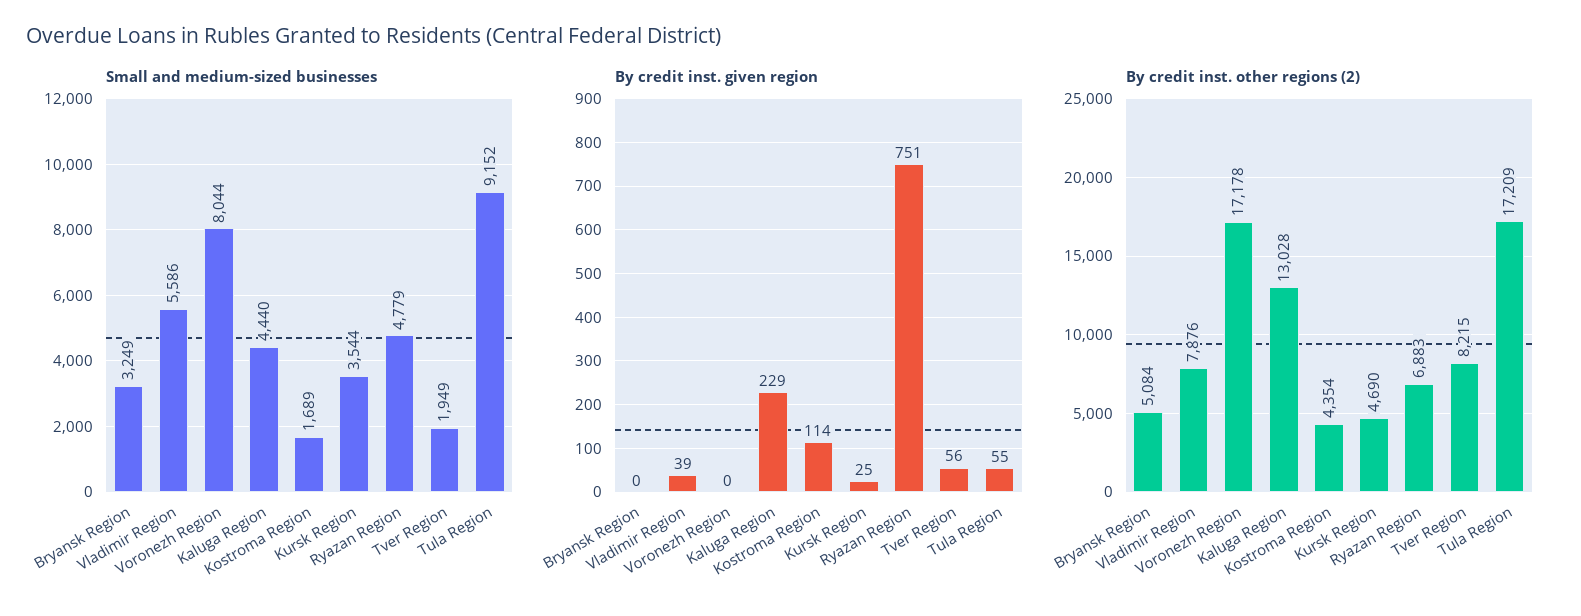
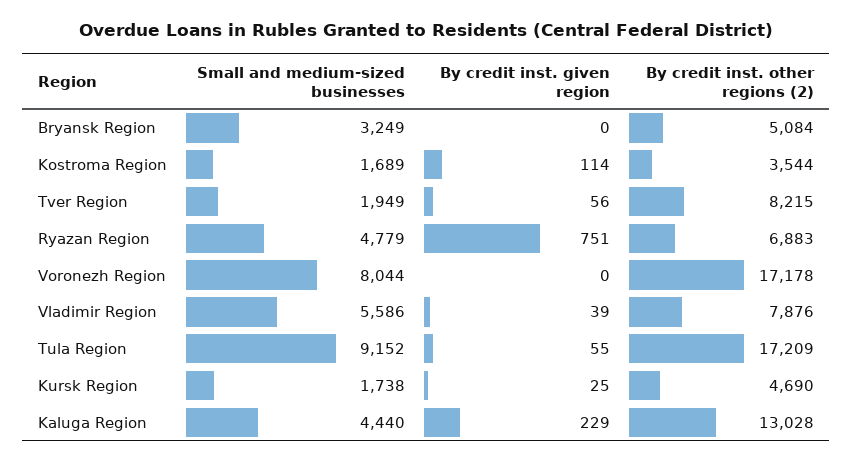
Small and medium-sized businesses, Kursk Region: 3544 -> 1738
By credit inst. other regions (2), Kostroma Region: 4354 -> 3544

